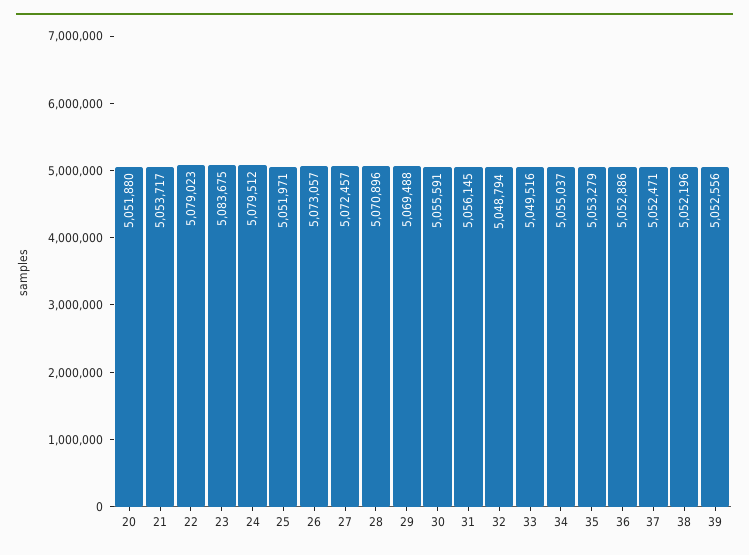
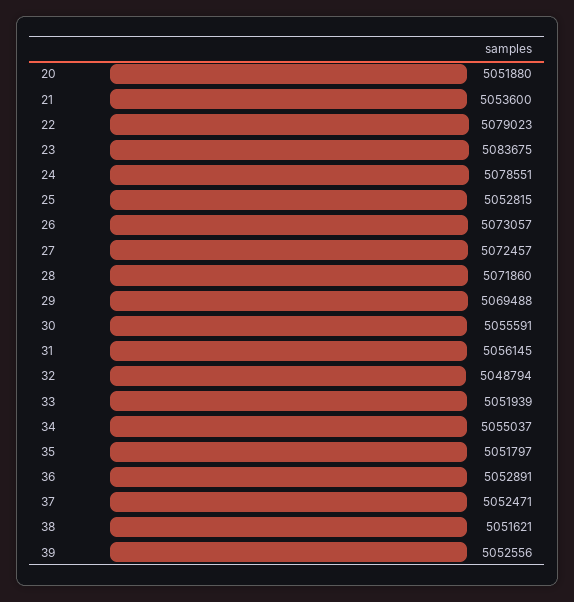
21: 5053717 -> 5053600
24: 5079512 -> 5078551
25: 5051971 -> 5052815
28: 5070896 -> 5071860
33: 5049516 -> 5051939
35: 5053279 -> 5051797
36: 5052886 -> 5052891
38: 5052196 -> 5051621

